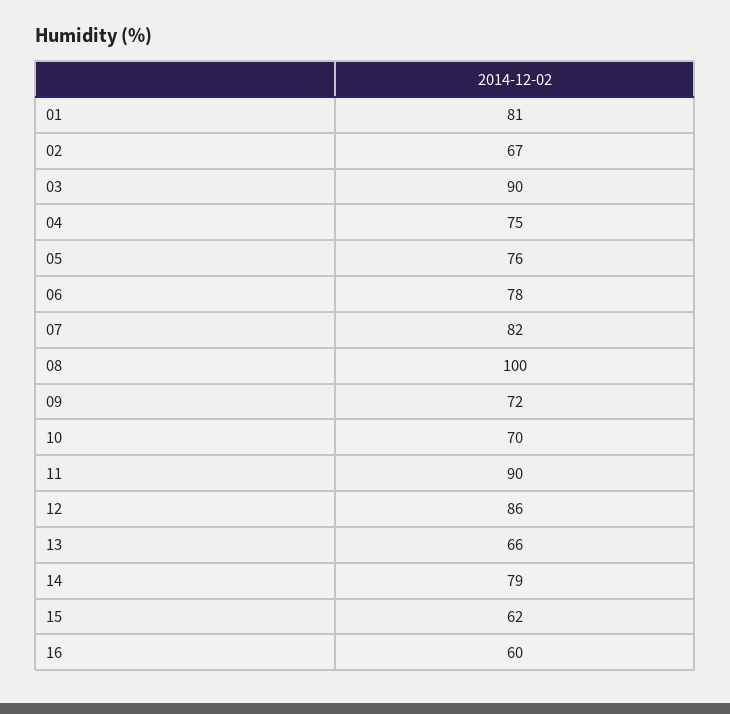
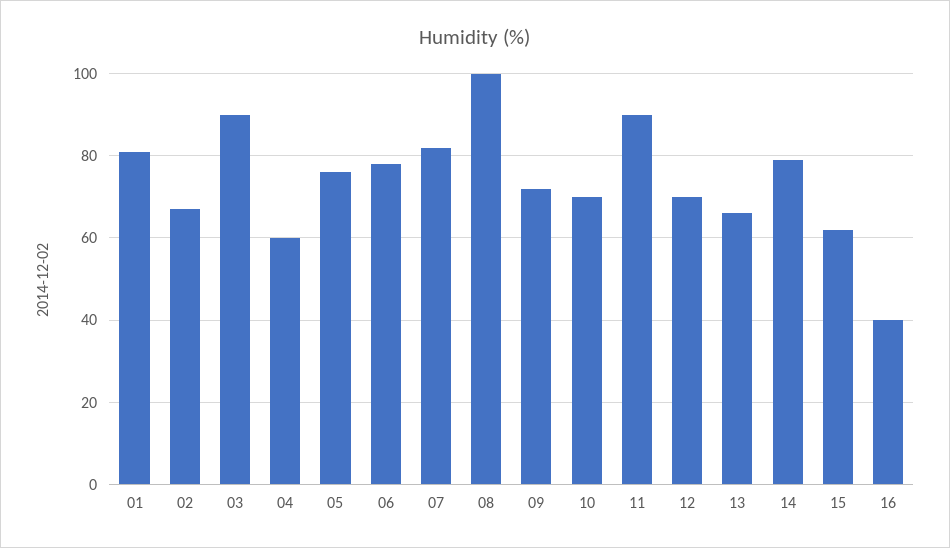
04: 75 -> 60
12: 86 -> 70
16: 60 -> 40

